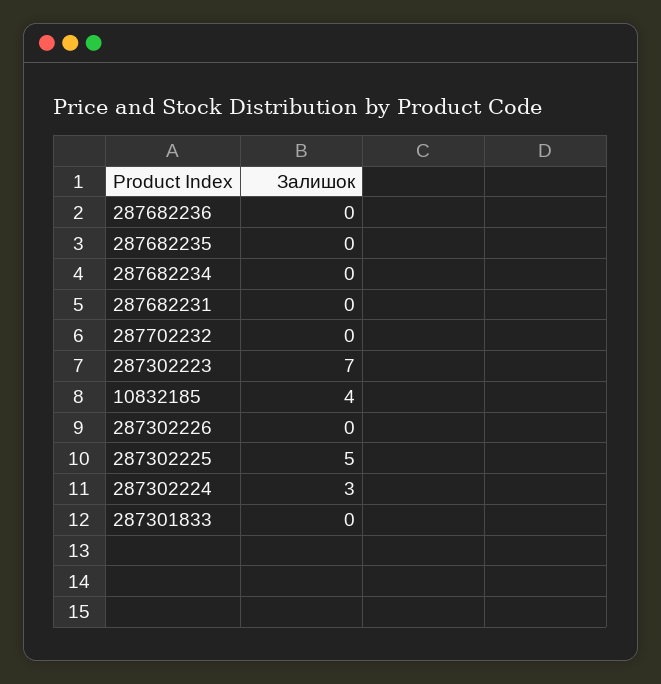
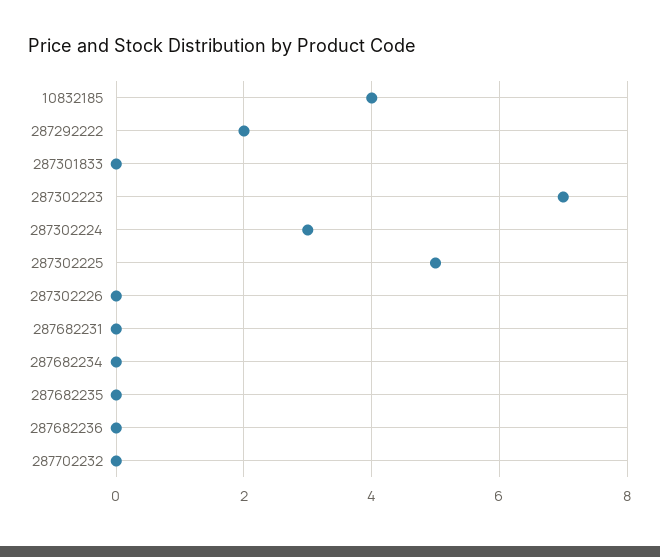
287292222: none -> 2

